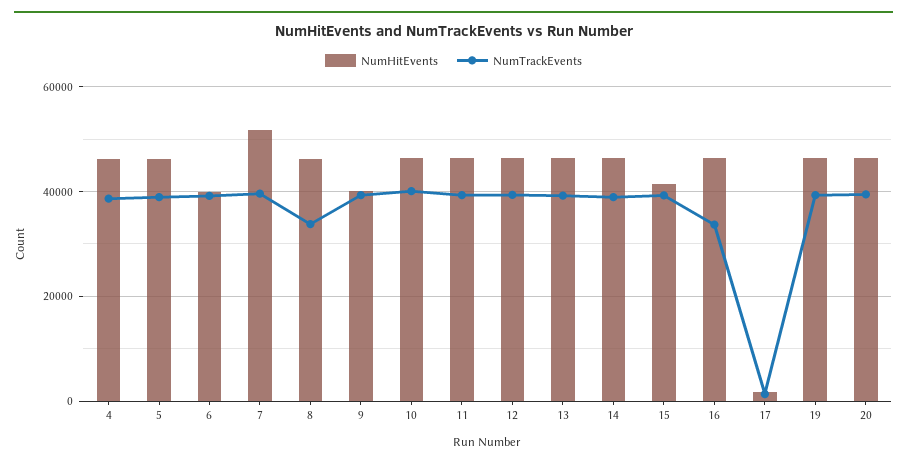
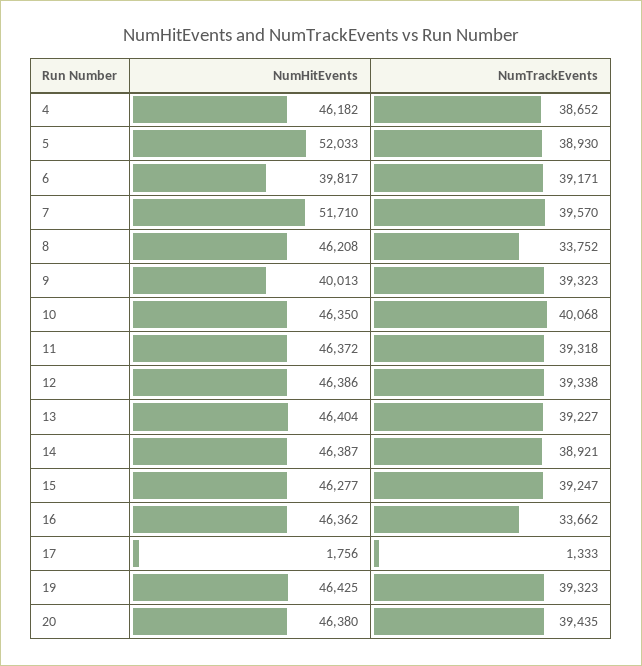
NumHitEvents, 5: 46000 -> 52033
NumHitEvents, 15: 42000 -> 46277

